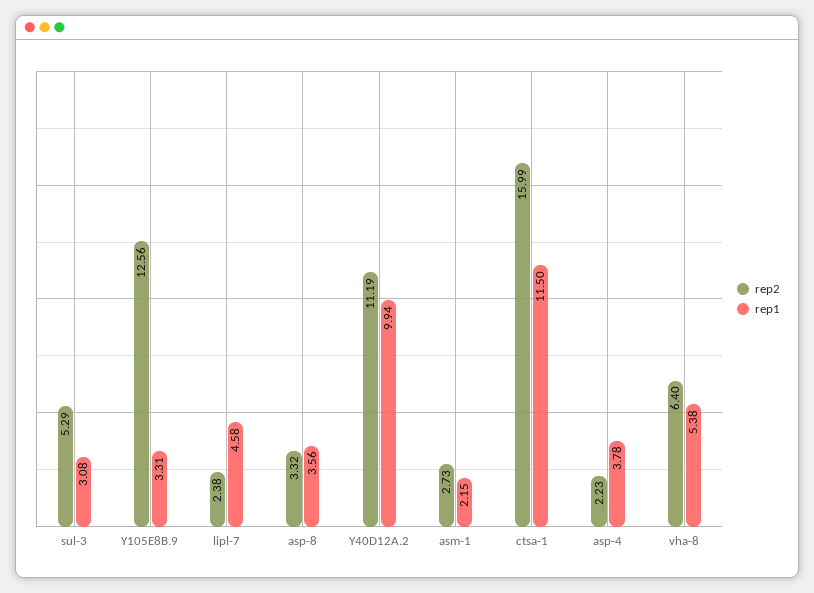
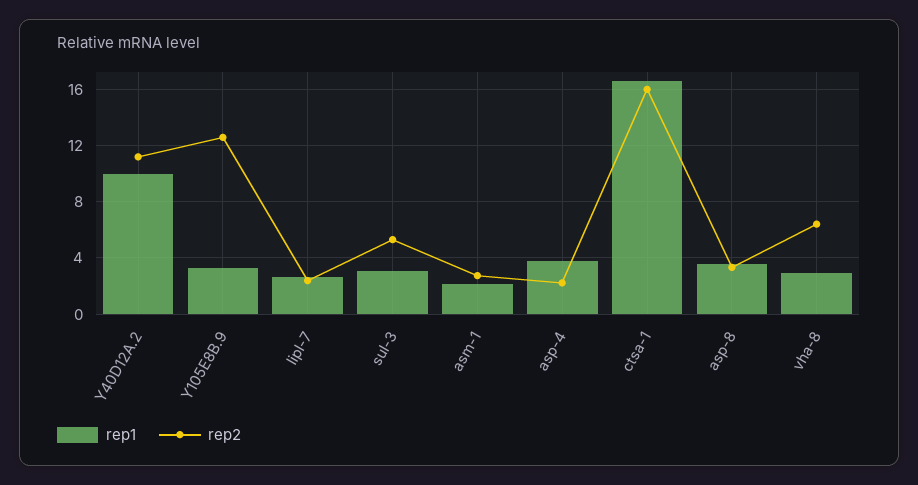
rep1, lipl-7: 4.58 -> 2.5
rep1, ctsa-1: 11.5 -> 16.5
rep1, vha-8: 5.38 -> 3

